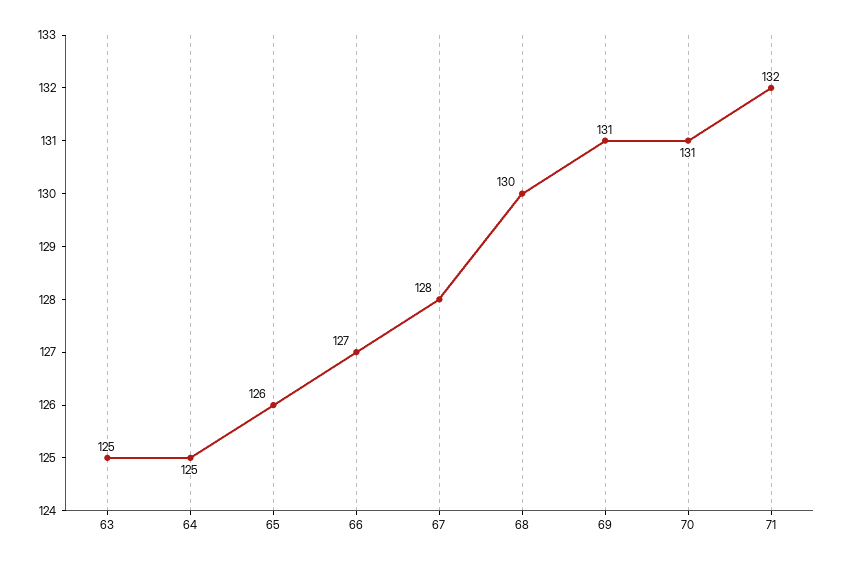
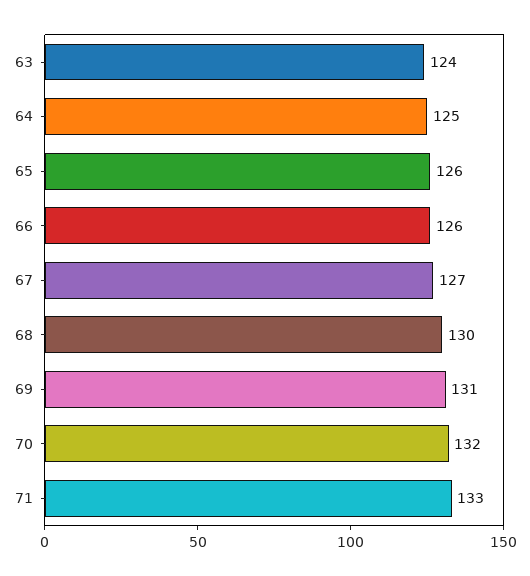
63: 125 -> 124
66: 127 -> 126
67: 128 -> 127
70: 131 -> 132
71: 132 -> 133

